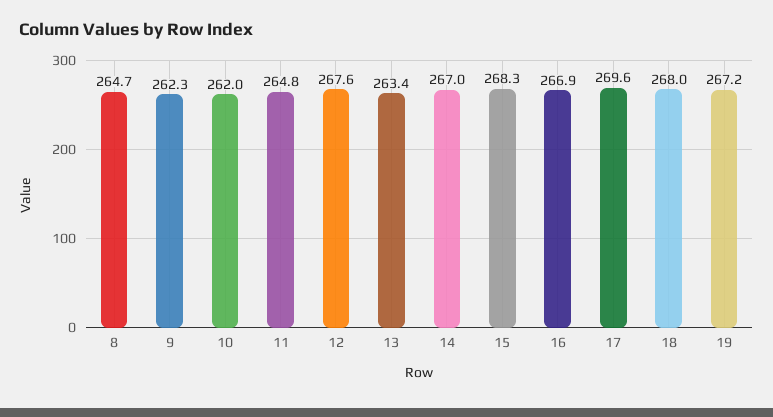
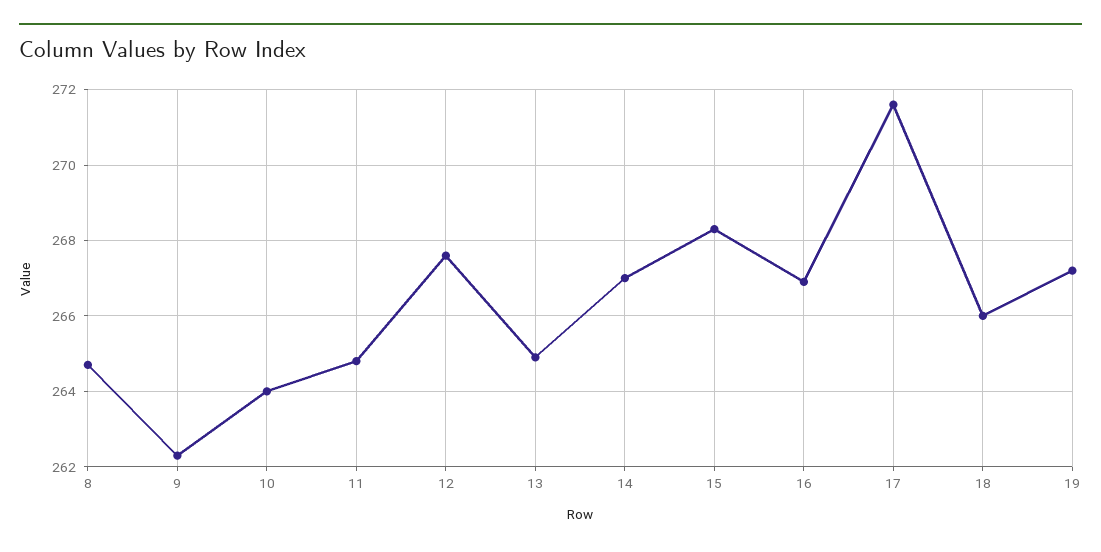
10: 262 -> 264
13: 263.4 -> 265
17: 269.6 -> 271.5
18: 268 -> 266

